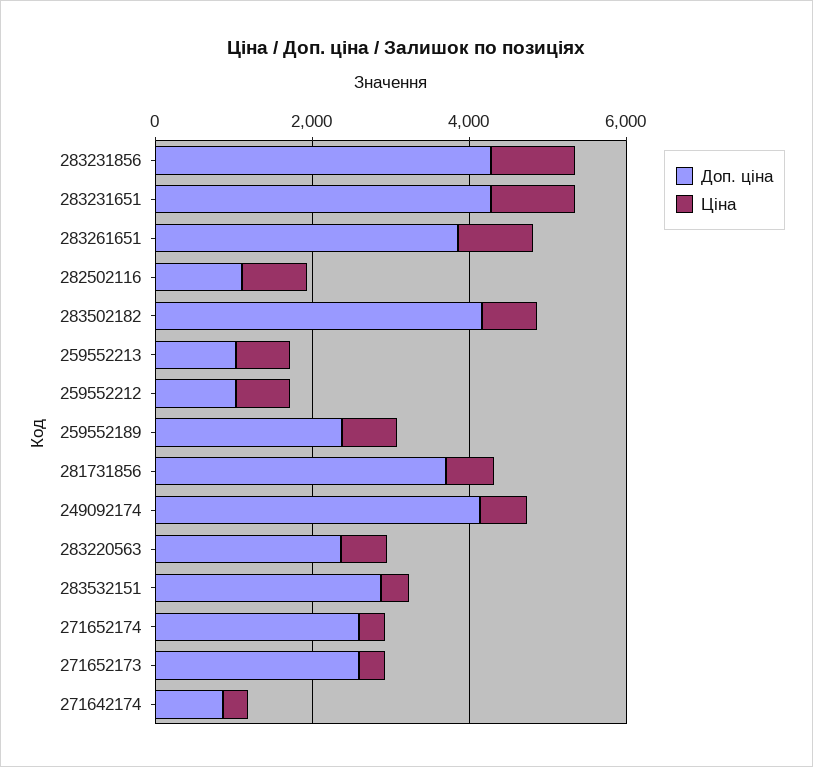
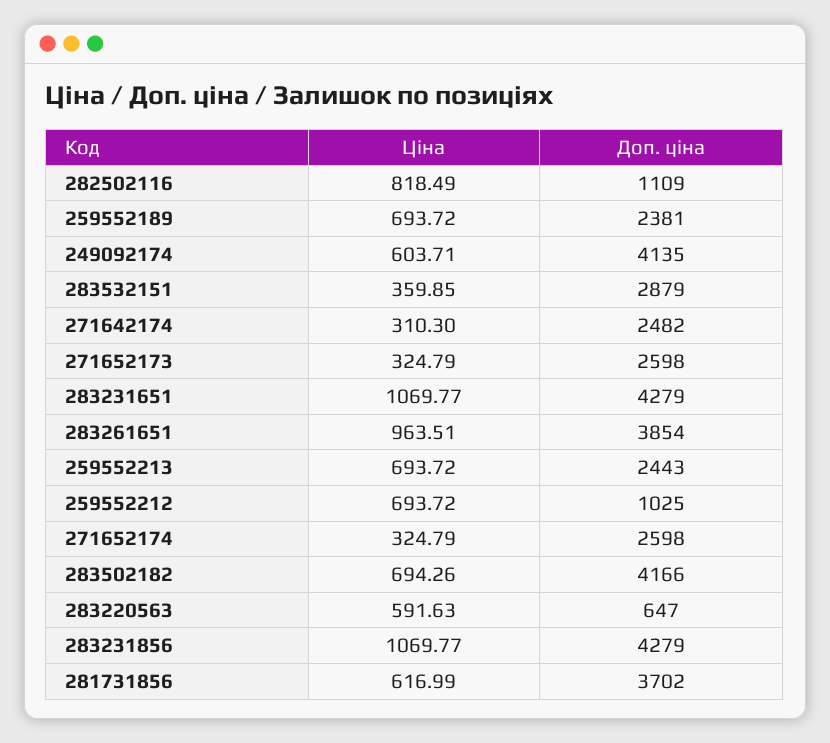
Доп. ціна, 259552213: 1000 -> 2443
Доп. ціна, 283220563: 2500 -> 647
Доп. ціна, 271642174: 1000 -> 2482

